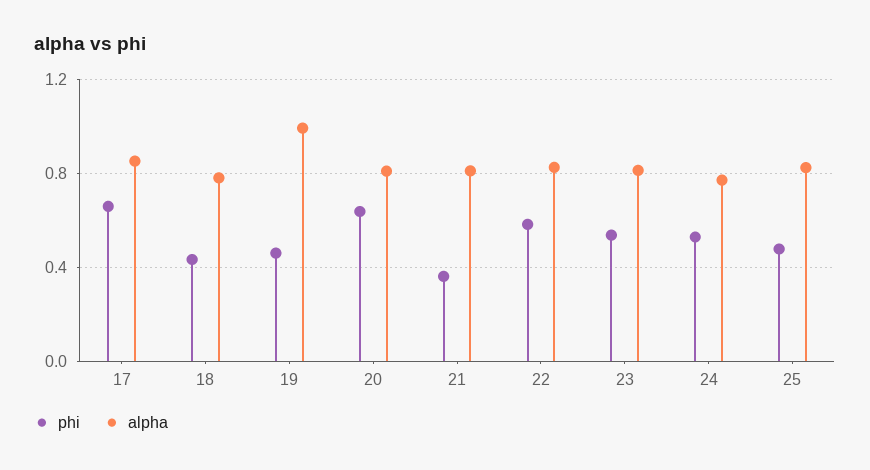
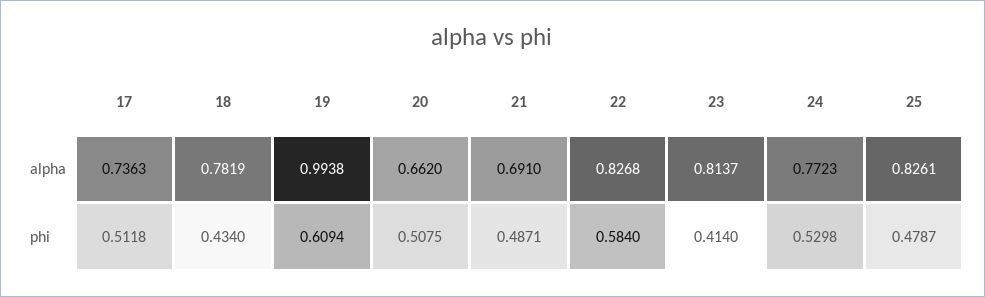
phi, 17: 0.65 -> 0.5118
alpha, 17: 0.85 -> 0.7363
phi, 19: 0.45 -> 0.6094
phi, 20: 0.65 -> 0.5075
alpha, 20: 0.8 -> 0.662
phi, 21: 0.35 -> 0.4871
alpha, 21: 0.8 -> 0.691
phi, 23: 0.55 -> 0.414

